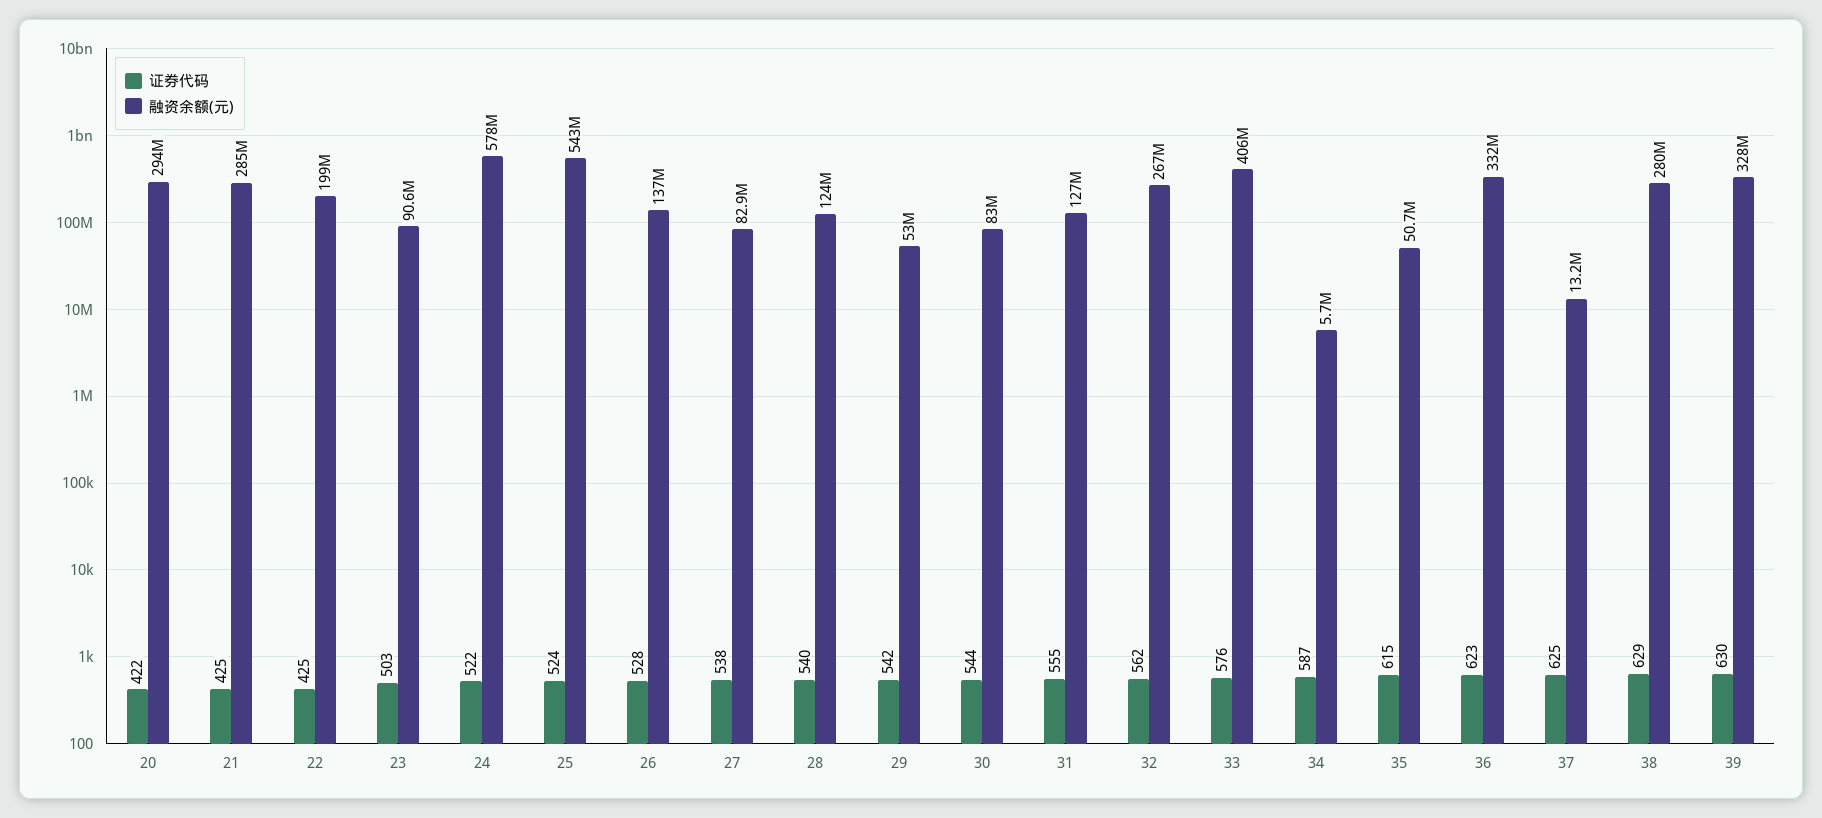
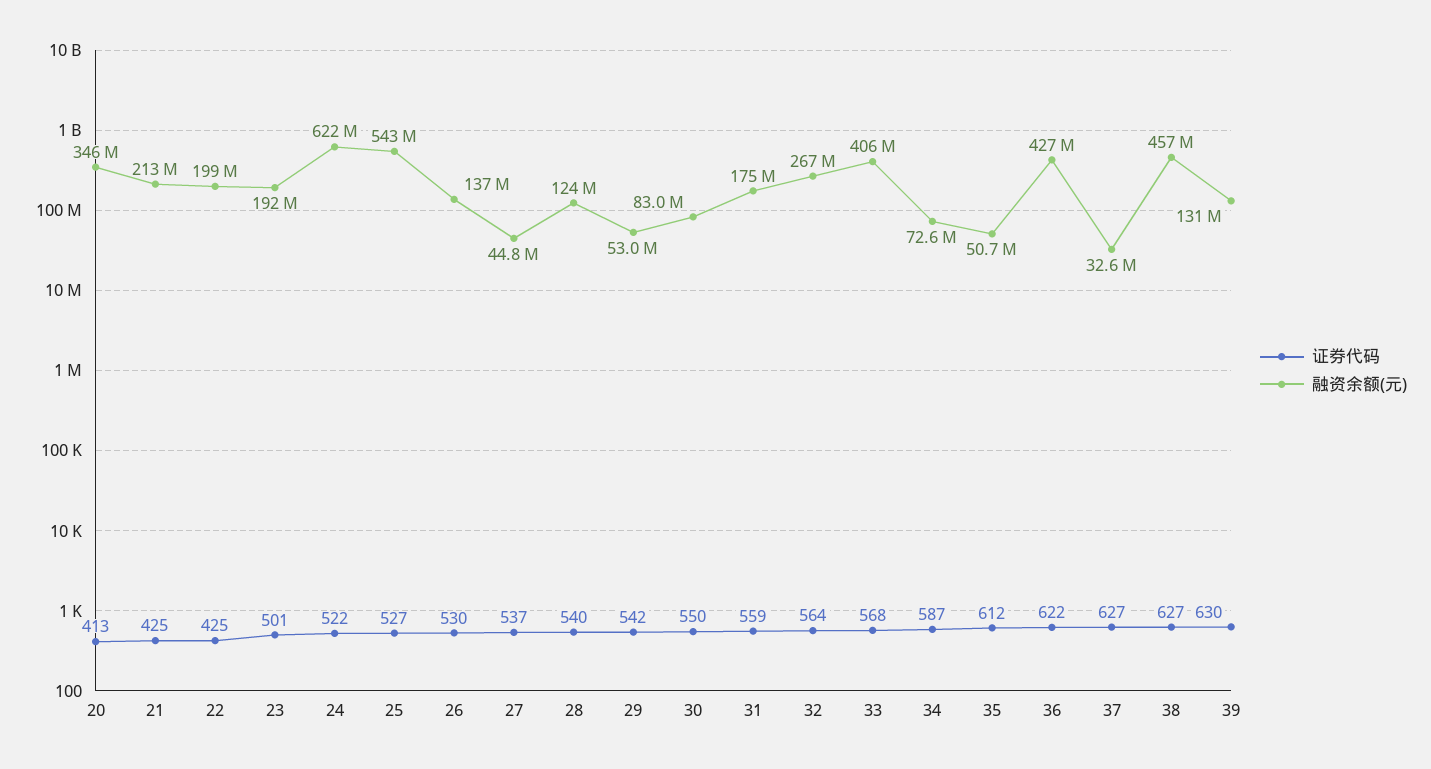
证券代码, 20: 422 -> 413
融资余额(元), 20: 294000000 -> 346000000
融资余额(元), 21: 285000000 -> 213000000
证券代码, 23: 503 -> 501
融资余额(元), 23: 90600000 -> 192000000
融资余额(元), 24: 578000000 -> 622000000
证券代码, 25: 524 -> 527
证券代码, 26: 528 -> 530
证券代码, 27: 538 -> 537
融资余额(元), 27: 82900000 -> 44800000
证券代码, 30: 544 -> 550
证券代码, 31: 555 -> 559
融资余额(元), 31: 127000000 -> 175000000
证券代码, 32: 562 -> 564
证券代码, 33: 576 -> 568
融资余额(元), 34: 5700000 -> 72600000
证券代码, 35: 615 -> 612
证券代码, 36: 623 -> 622
融资余额(元), 36: 332000000 -> 427000000
证券代码, 37: 625 -> 627
融资余额(元), 37: 13200000 -> 32600000
证券代码, 38: 629 -> 627
融资余额(元), 38: 280000000 -> 457000000
融资余额(元), 39: 328000000 -> 131000000

